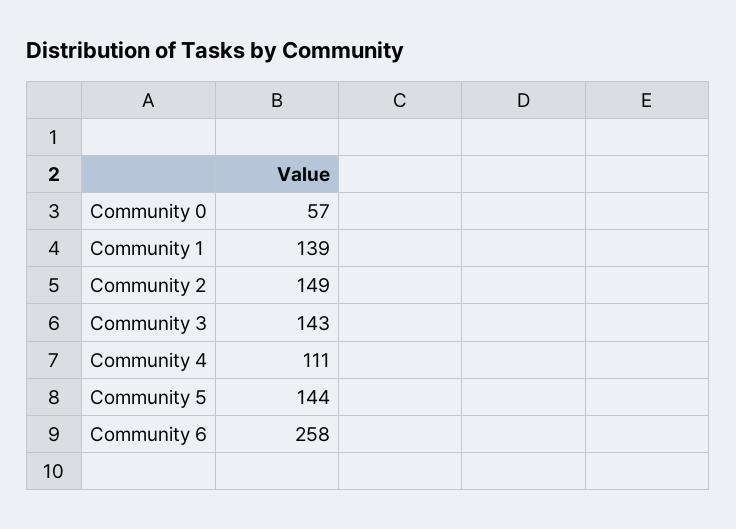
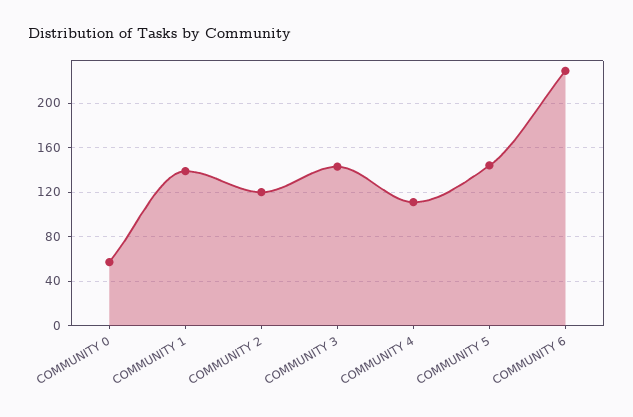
Community 2: 149 -> 120
Community 6: 258 -> 230

